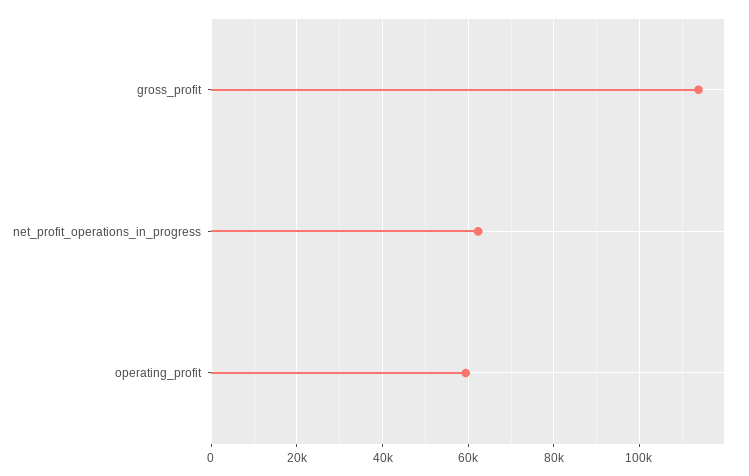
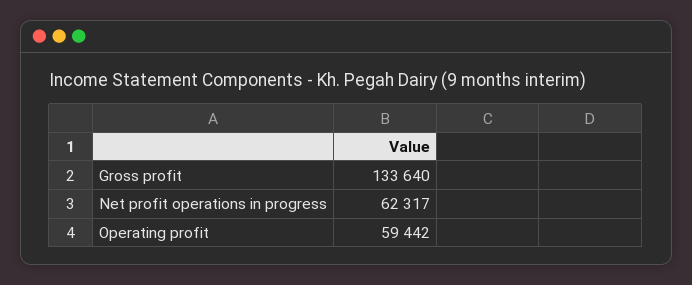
gross_profit: 114000 -> 133640

